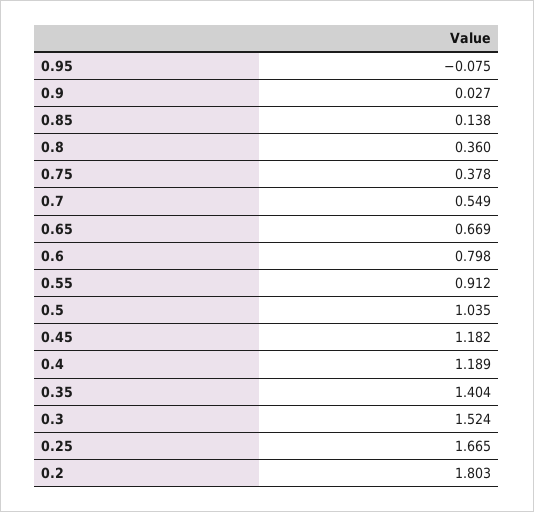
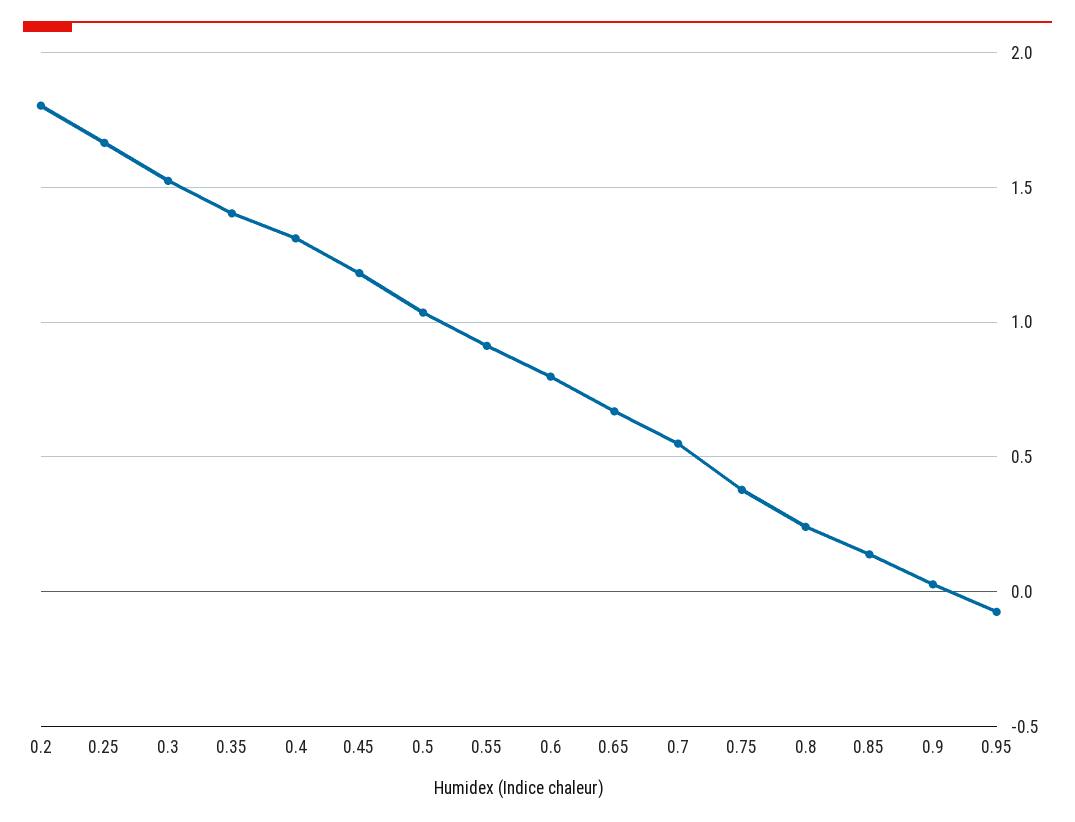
0.8: 0.36 -> 0.25
0.4: 1.189 -> 1.3

